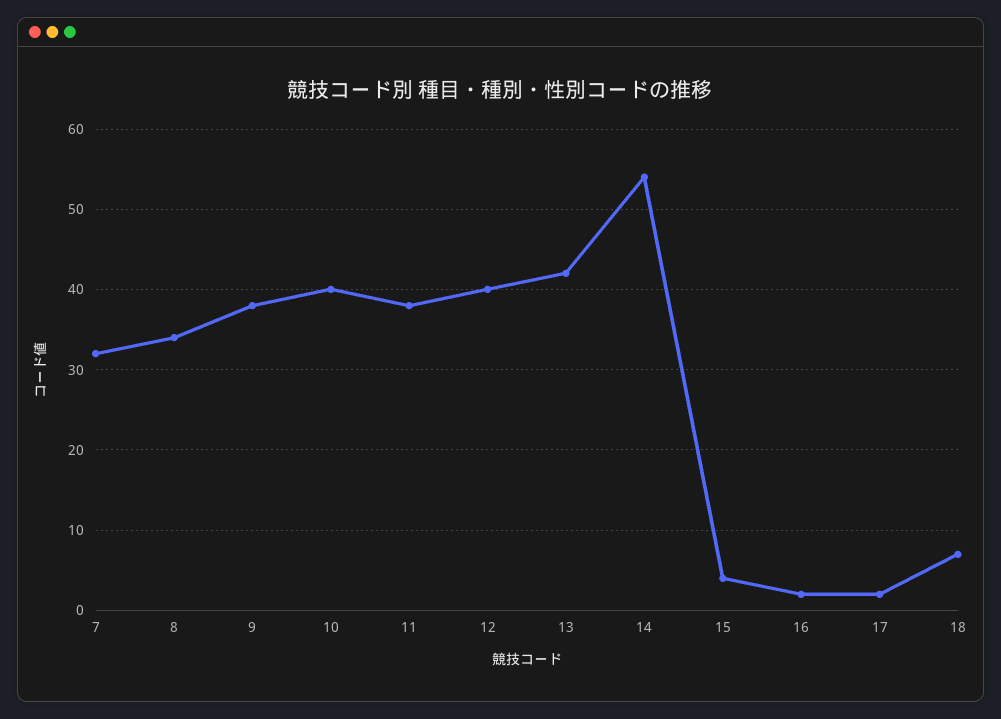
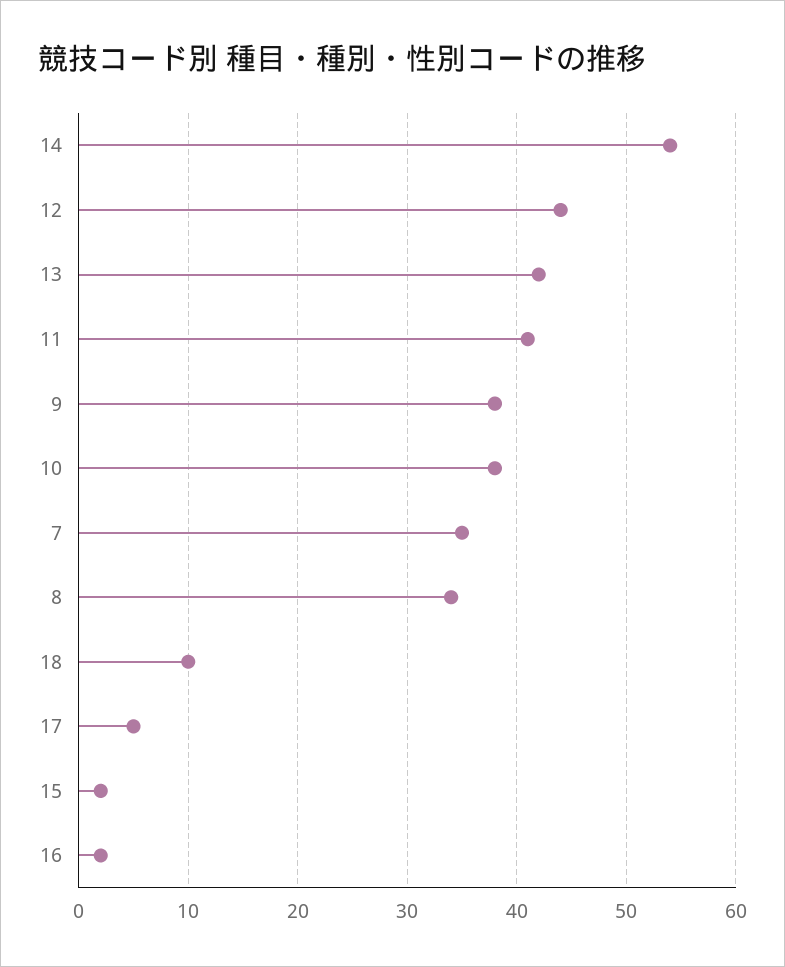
7: 32 -> 35
10: 40 -> 38
11: 38 -> 41
12: 40 -> 44
15: 4 -> 2
17: 2 -> 5
18: 7 -> 10

